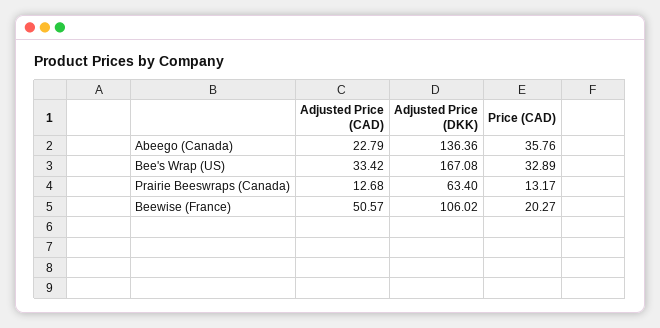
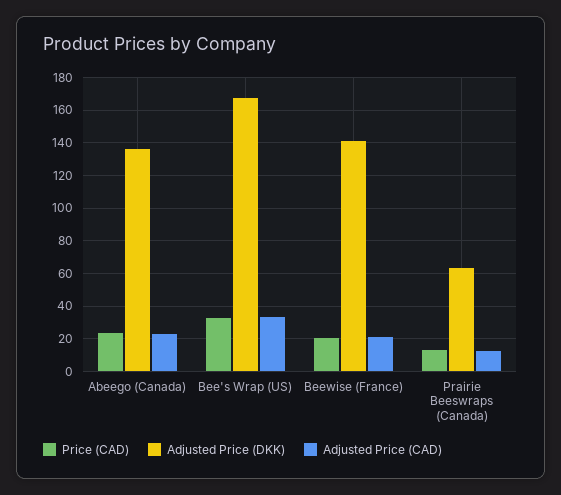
Price (CAD), Abeego (Canada): 35.76 -> 25
Adjusted Price (CAD), Beewise (France): 50.57 -> 20
Adjusted Price (DKK), Beewise (France): 106.02 -> 140

